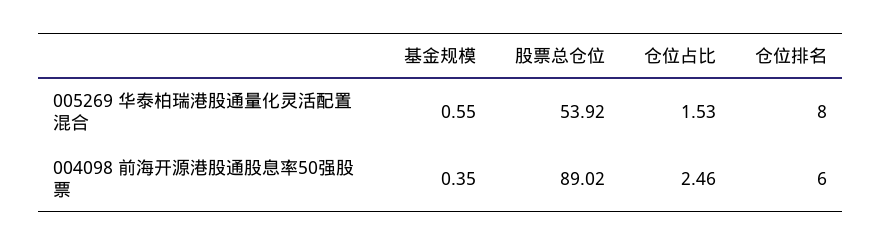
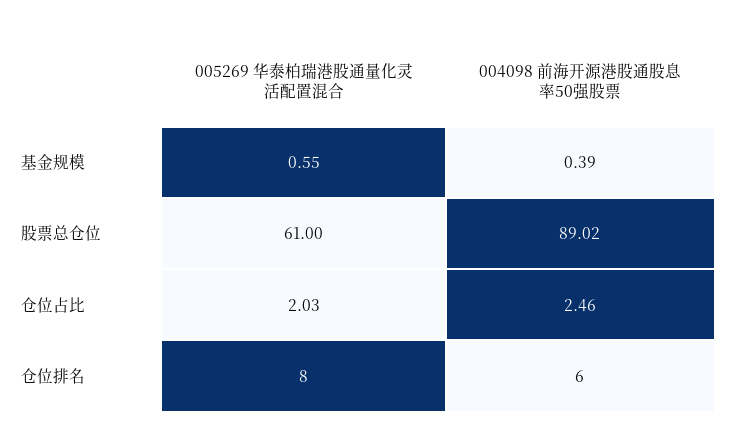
股票总仓位, 005269 华泰柏瑞港股通量化灵活配置混合: 53.92 -> 61
仓位占比, 005269 华泰柏瑞港股通量化灵活配置混合: 1.53 -> 2.03
基金规模, 004098 前海开源港股通股息率50强股票: 0.35 -> 0.39

